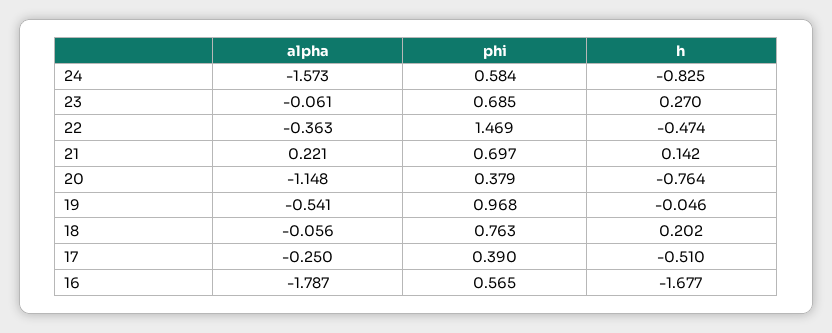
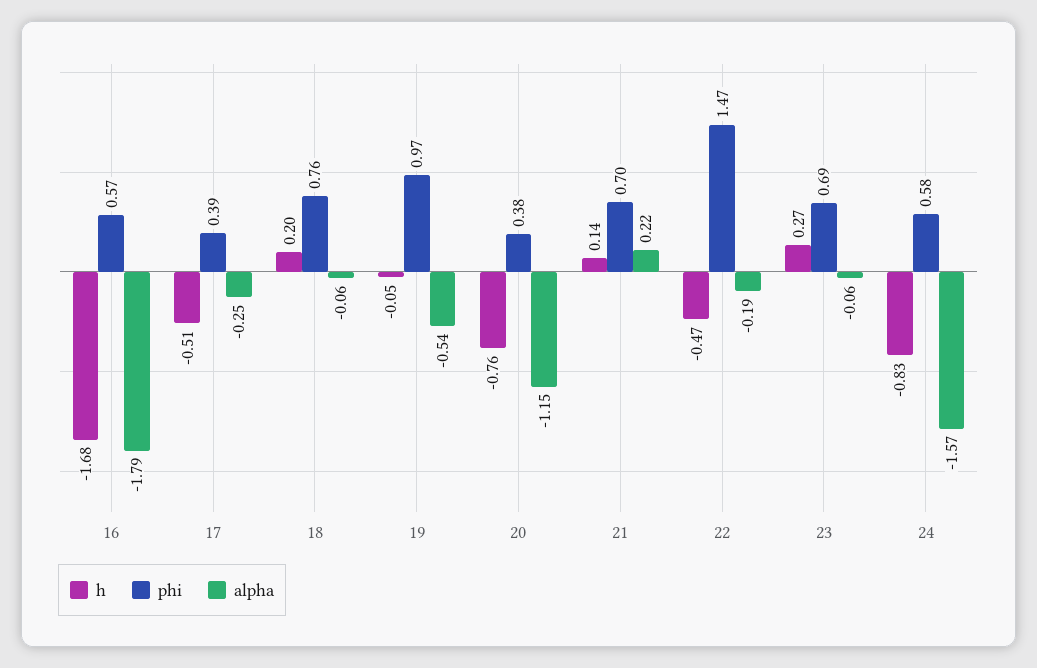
alpha, 22: -0.363 -> -0.19

